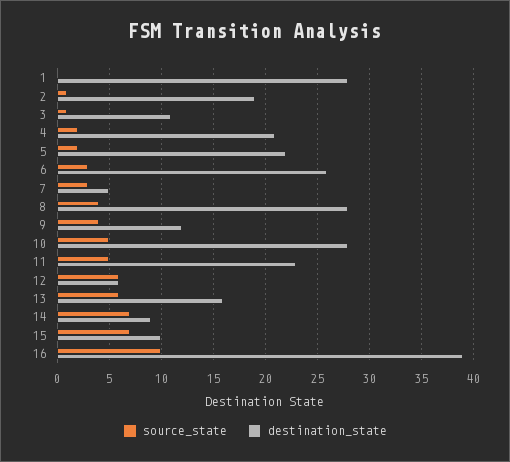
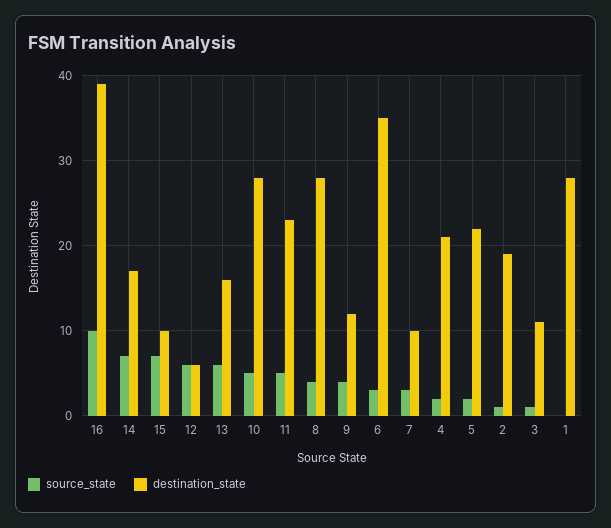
destination_state, 6: 26 -> 35
destination_state, 7: 5 -> 10
destination_state, 14: 9 -> 17

